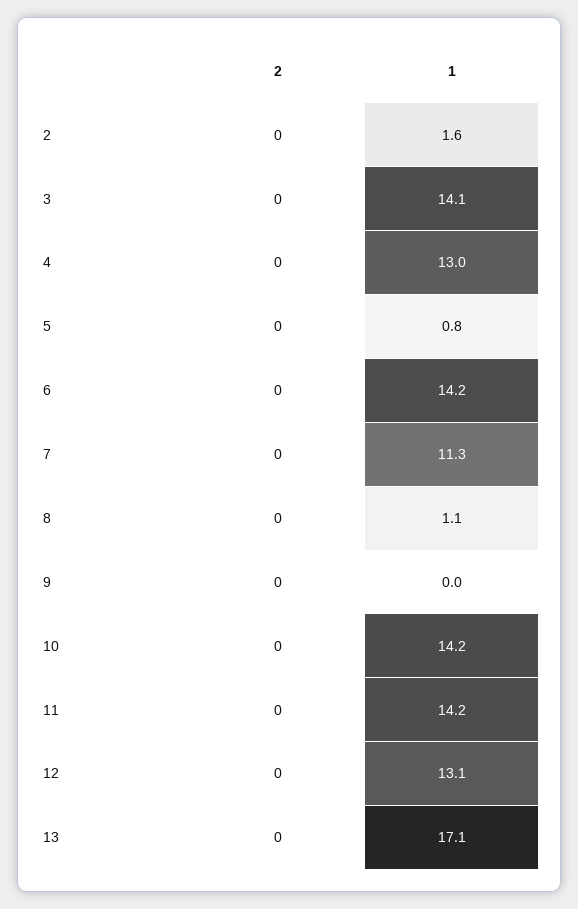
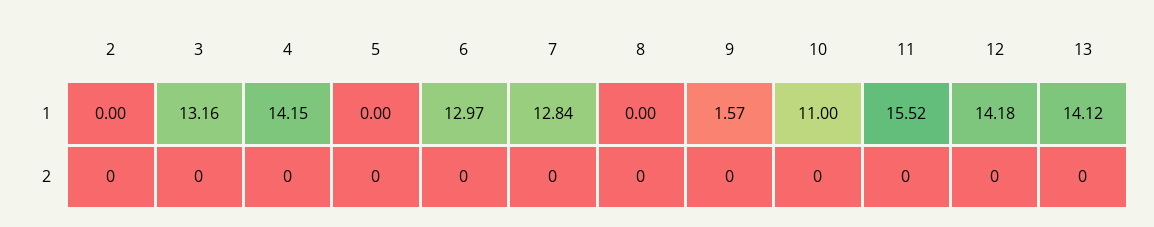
1, 2: 1.6 -> 0
1, 3: 14.1 -> 13.16
1, 4: 13 -> 14.15
1, 5: 0.8 -> 0
1, 6: 14.2 -> 12.97
1, 7: 11.3 -> 12.84
1, 8: 1.1 -> 0
1, 9: 0 -> 1.57
1, 10: 14.2 -> 11
1, 11: 14.2 -> 15.52
1, 12: 13.1 -> 14.18
1, 13: 17.1 -> 14.12

